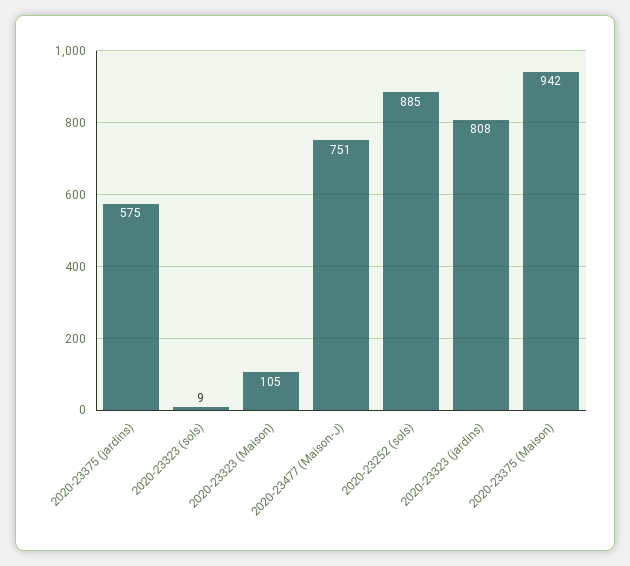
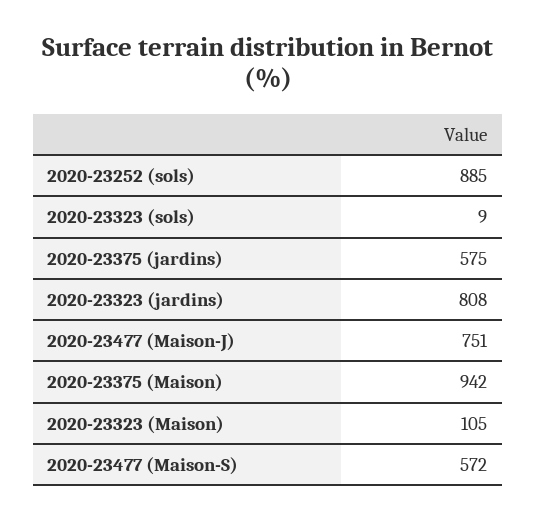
2020-23477 (Maison-S): none -> 572

